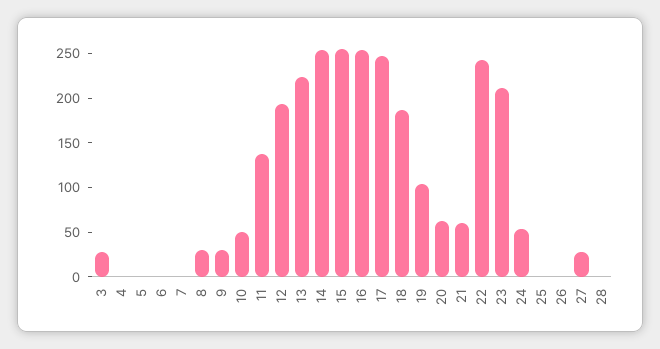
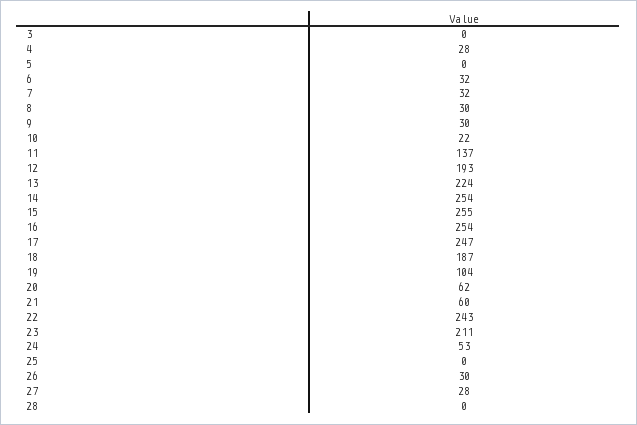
3: 30 -> 0
4: 0 -> 28
6: 0 -> 32
7: 0 -> 32
10: 50 -> 22
26: 0 -> 30

